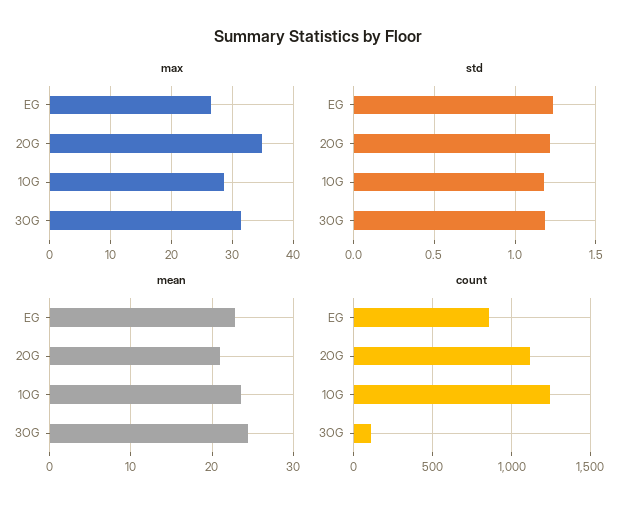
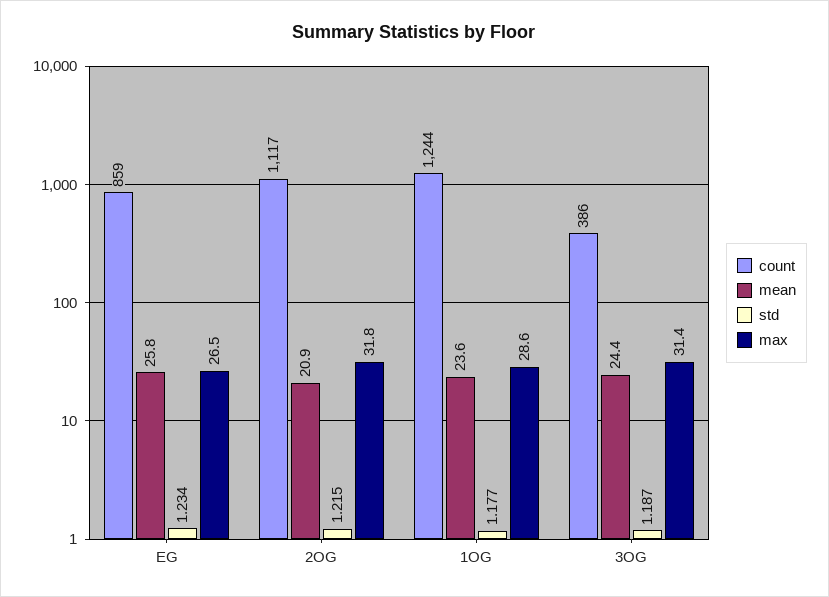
max, 2OG: 35 -> 31.8
mean, EG: 23 -> 25.8
count, 3OG: 100 -> 386

